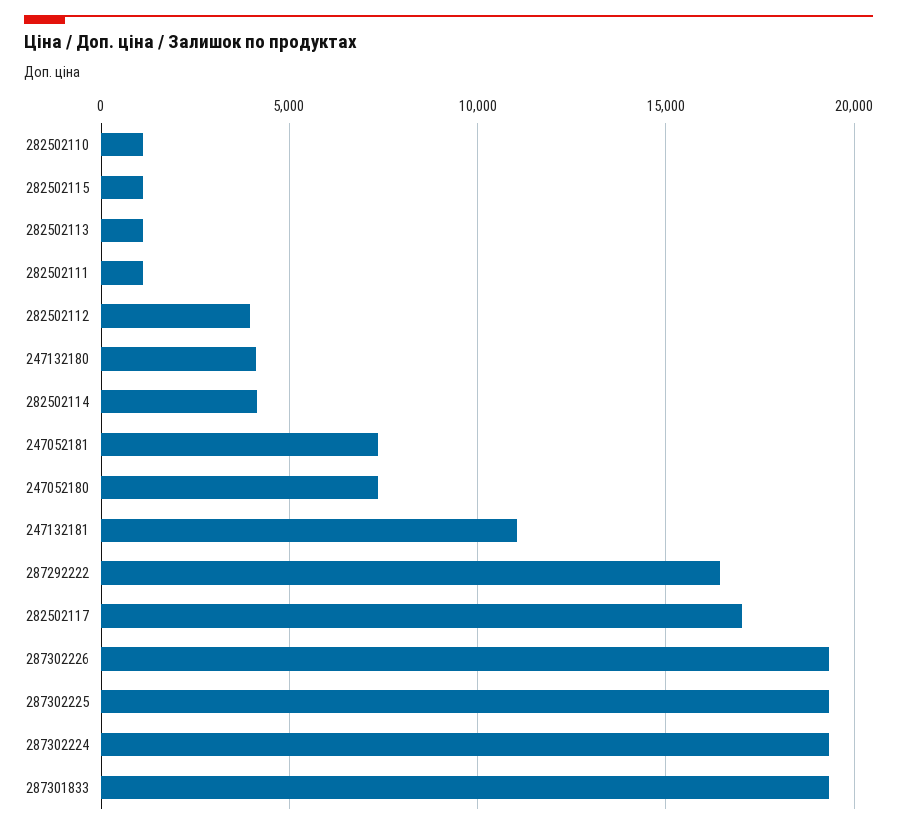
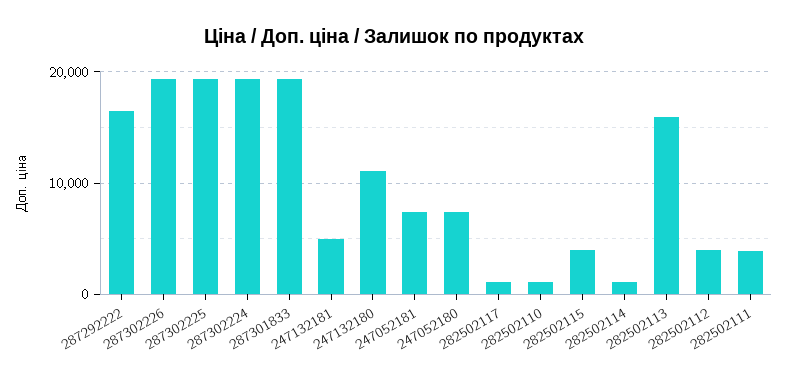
282502115: 1000 -> 4000
282502113: 1000 -> 16000
282502111: 1000 -> 4000
247132180: 4000 -> 11000
282502114: 4000 -> 1000
247132181: 11000 -> 5000
282502117: 17000 -> 1000

